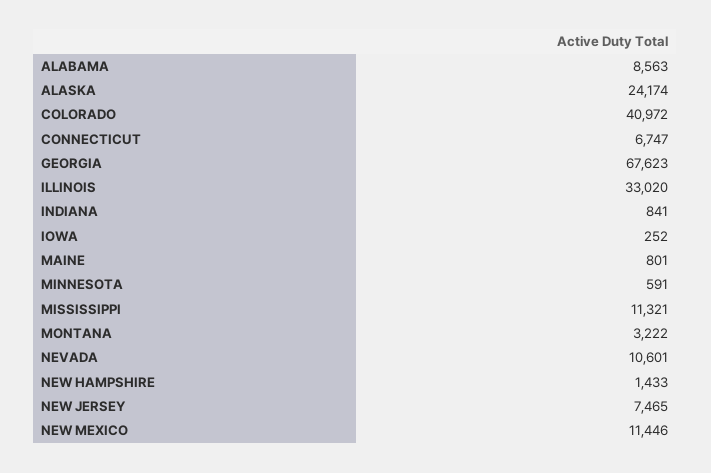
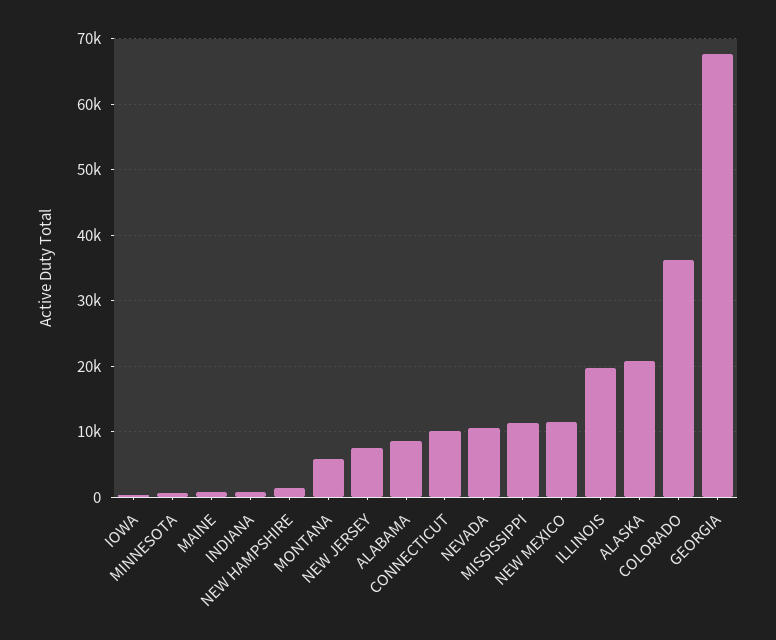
ALASKA: 24174 -> 21000
COLORADO: 40972 -> 36000
CONNECTICUT: 6747 -> 10000
ILLINOIS: 33020 -> 20000
MONTANA: 3222 -> 6000

